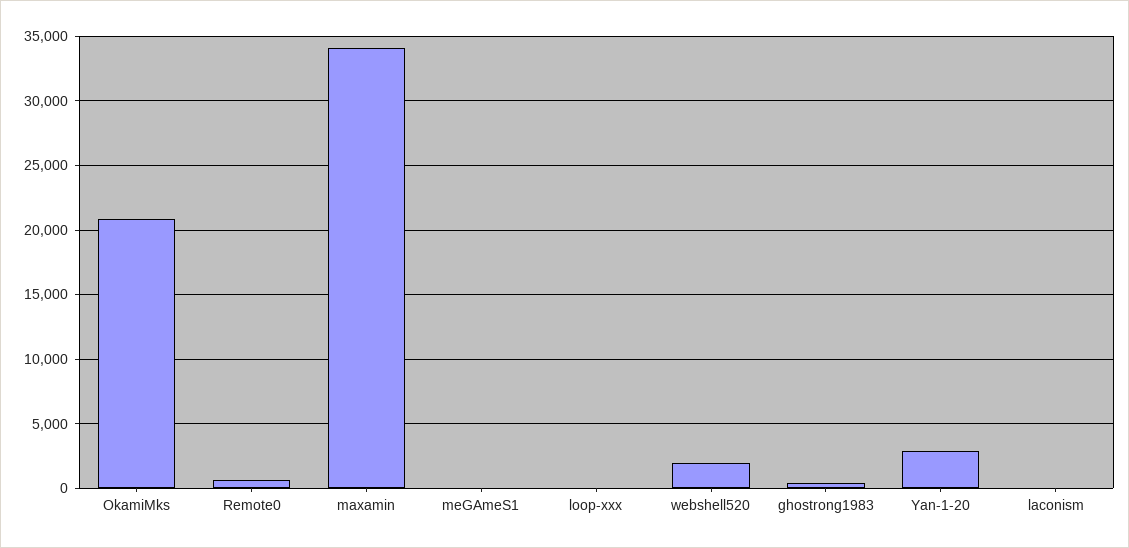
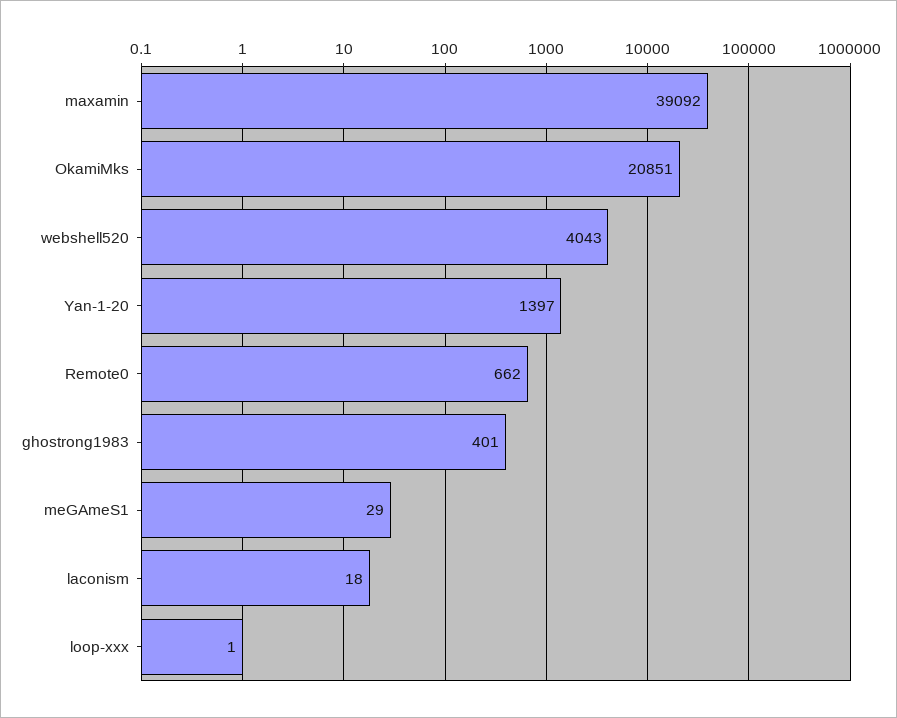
maxamin: 34000 -> 39092
webshell520: 2000 -> 4043
Yan-1-20: 3000 -> 1397

